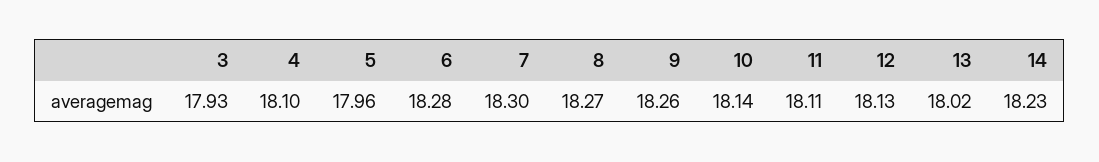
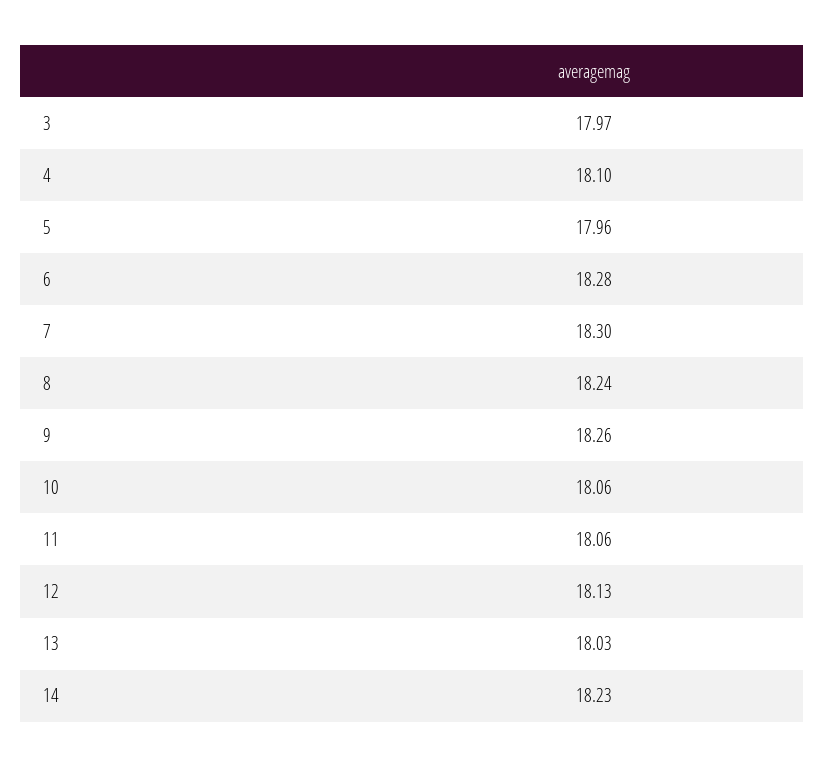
3: 17.93 -> 17.97
8: 18.27 -> 18.24
10: 18.14 -> 18.06
11: 18.11 -> 18.06
13: 18.02 -> 18.03

